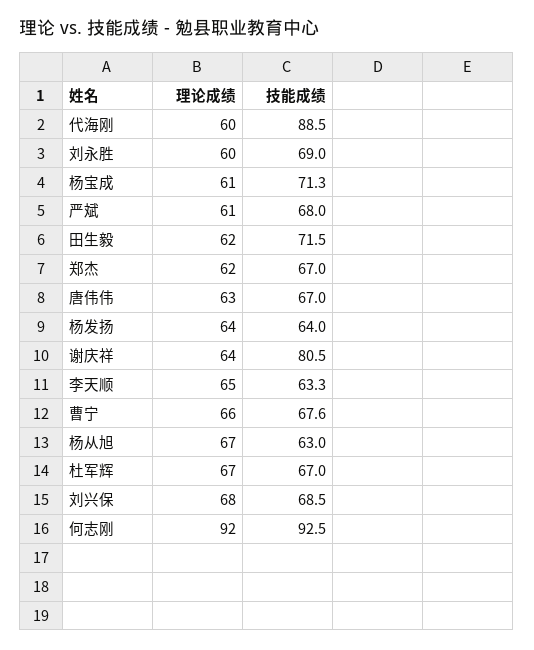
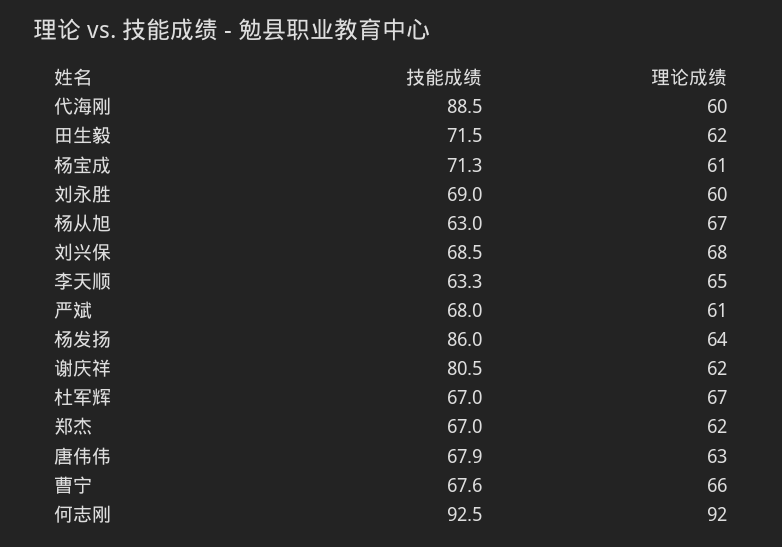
技能成绩, 唐伟伟: 67 -> 67.9
技能成绩, 杨发扬: 64 -> 86
理论成绩, 谢庆祥: 64 -> 62

